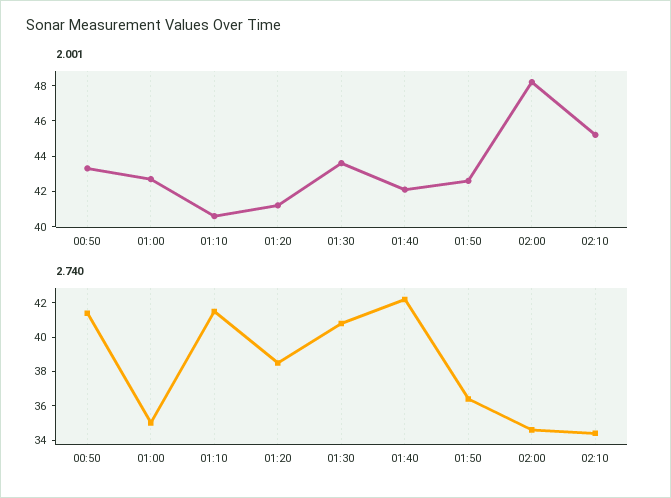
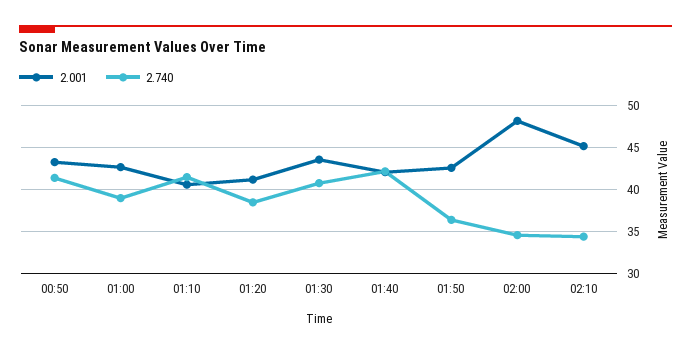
2.740, 01:00: 35 -> 39

